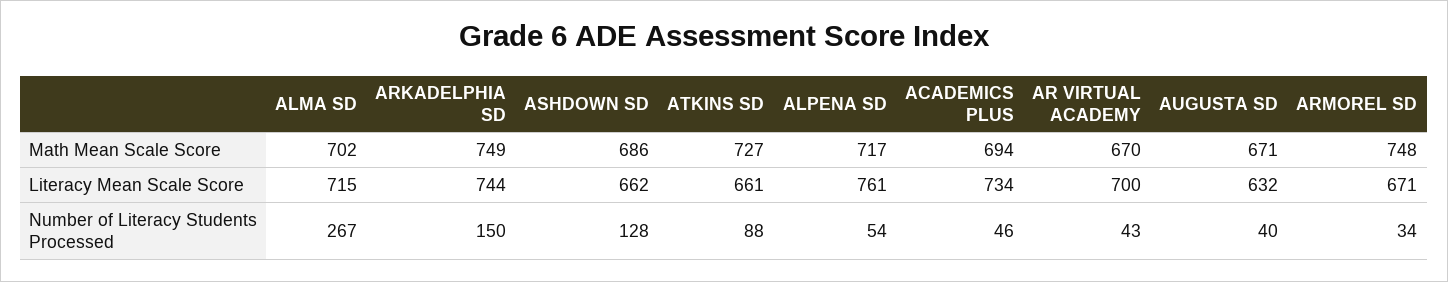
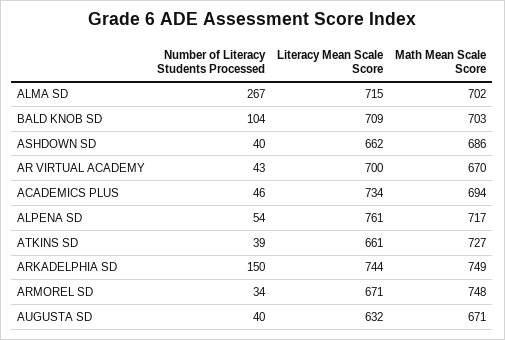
ASHDOWN SD, Number of Literacy Students Processed: 128 -> 40
ATKINS SD, Number of Literacy Students Processed: 88 -> 39
BALD KNOB SD, Number of Literacy Students Processed: none -> 104
BALD KNOB SD, Literacy Mean Scale Score: none -> 709
BALD KNOB SD, Math Mean Scale Score: none -> 703

